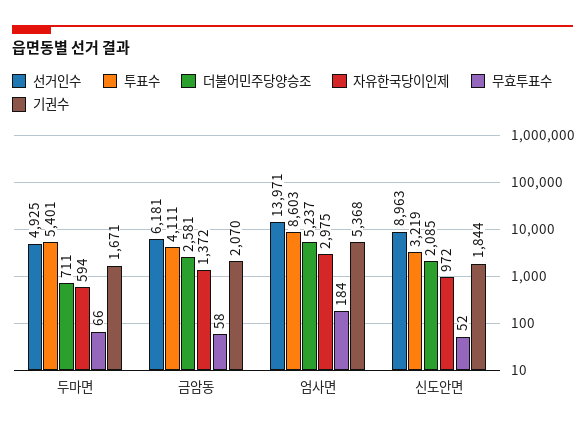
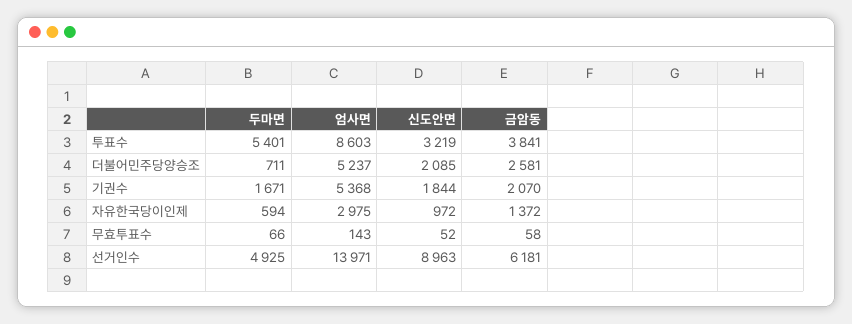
투표수, 금암동: 4111 -> 3841
무효투표수, 엄사면: 184 -> 143

